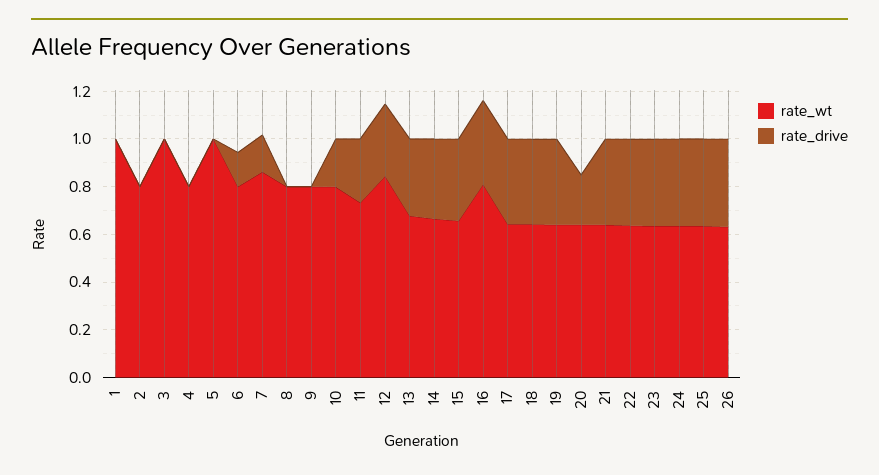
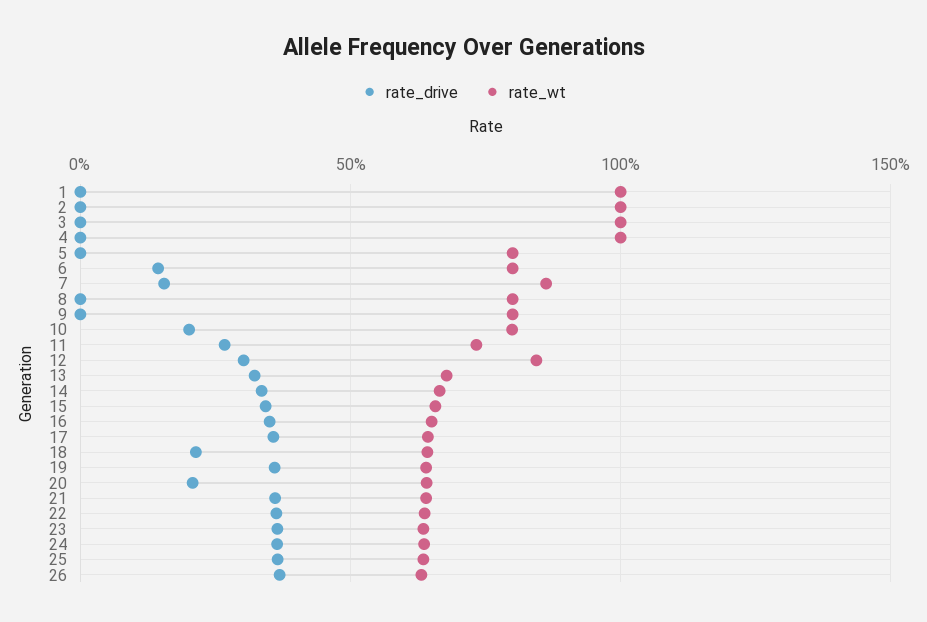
rate_wt, 2: 0.8 -> 1
rate_wt, 4: 0.8 -> 1
rate_wt, 5: 1 -> 0.8
rate_wt, 16: 0.8 -> 0.65
rate_drive, 18: 0.35 -> 0.2

